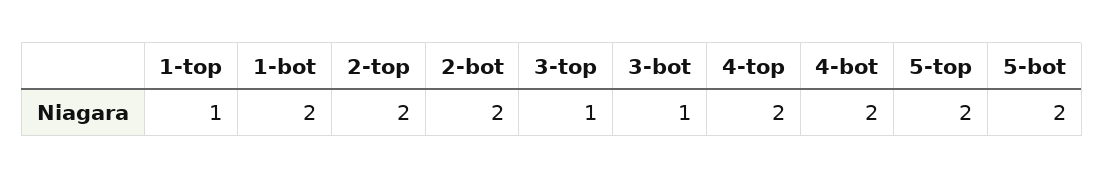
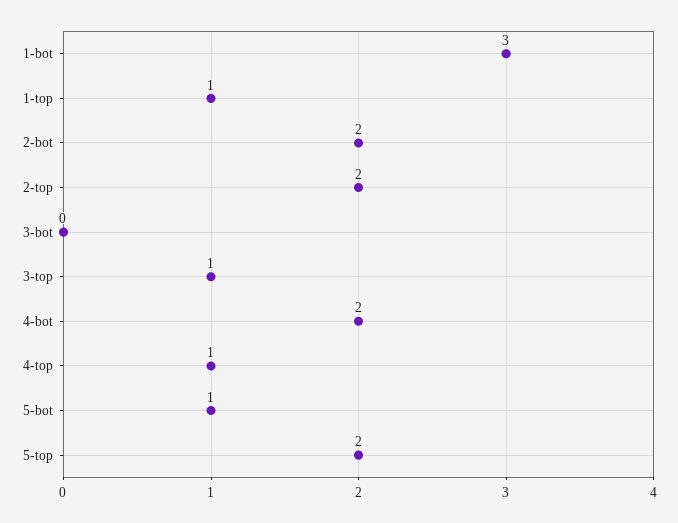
1-bot: 2 -> 3
3-bot: 1 -> 0
4-top: 2 -> 1
5-bot: 2 -> 1

